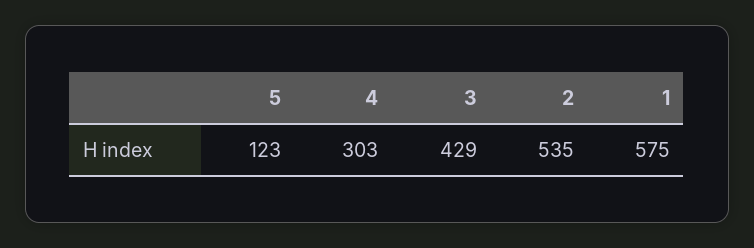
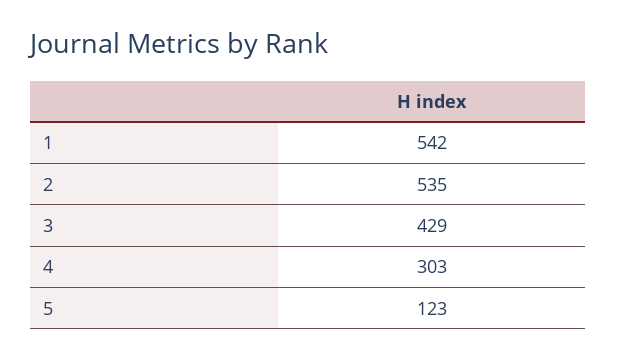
1: 575 -> 542

